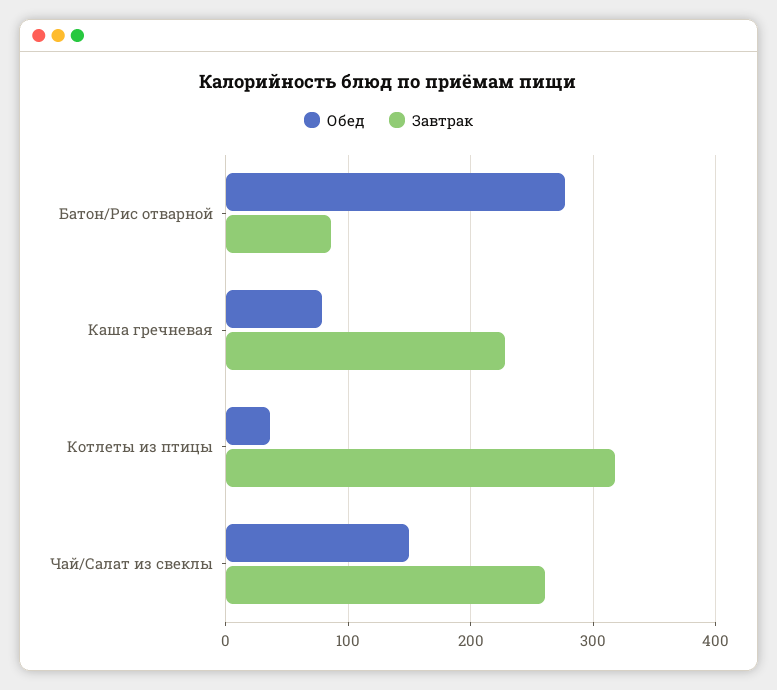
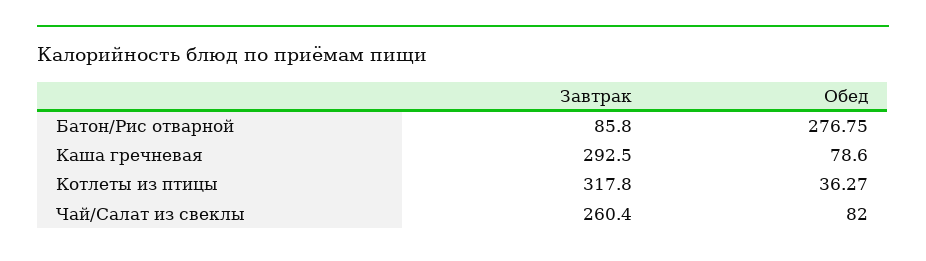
Завтрак, Каша гречневая: 230 -> 292.5
Обед, Чай/Салат из свеклы: 150 -> 82

